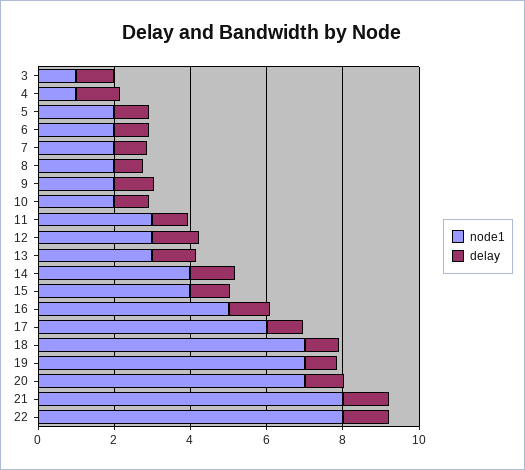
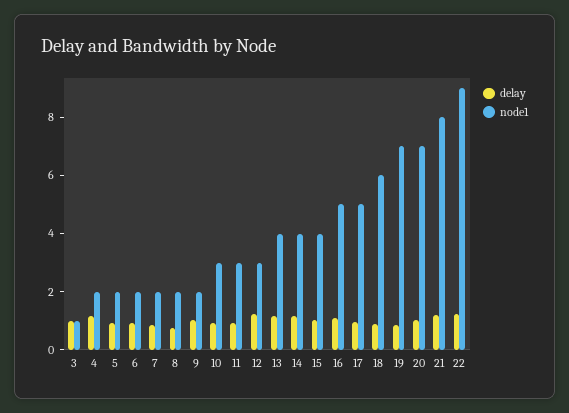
node1, 4: 1 -> 2
node1, 10: 2 -> 3
node1, 13: 3 -> 4
node1, 17: 6 -> 5
node1, 18: 7 -> 6
node1, 22: 8 -> 9

